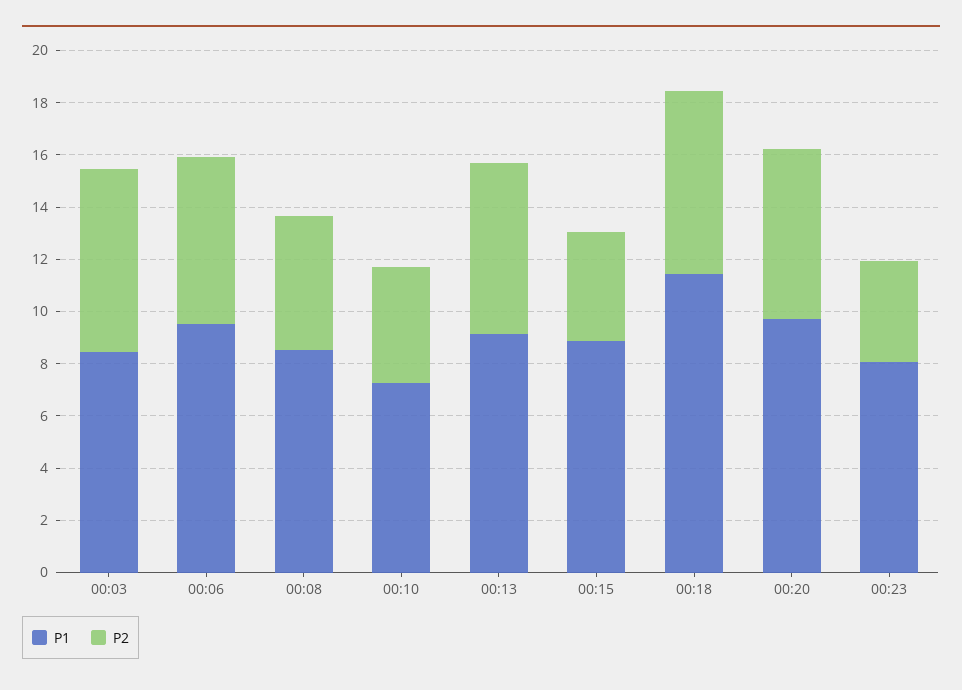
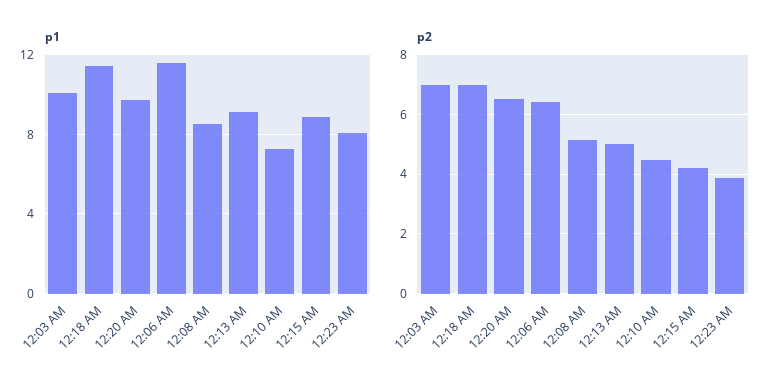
P1, 00:03: 8.5 -> 10
P1, 00:06: 9.5 -> 11.5
P2, 00:13: 6.5 -> 5

